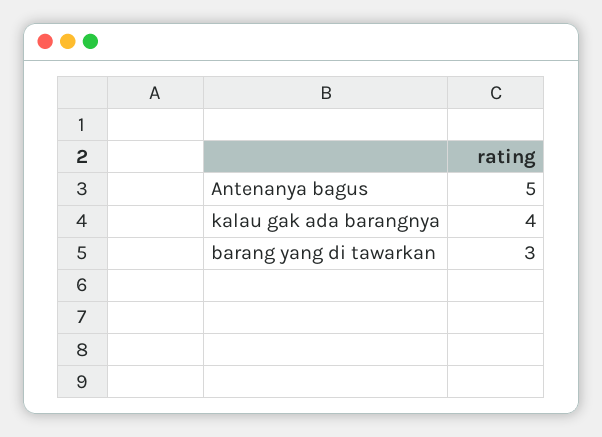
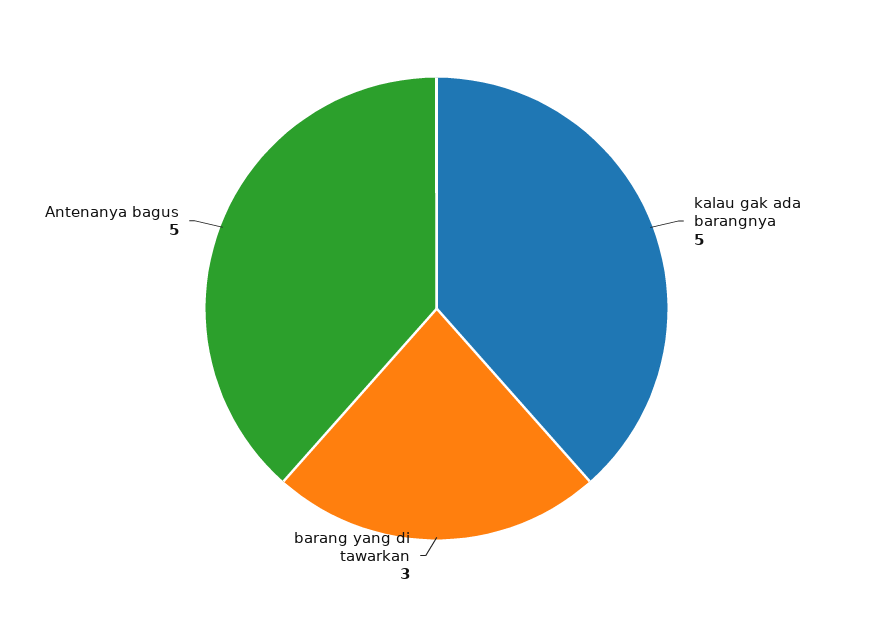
kalau gak ada barangnya: 4 -> 5

